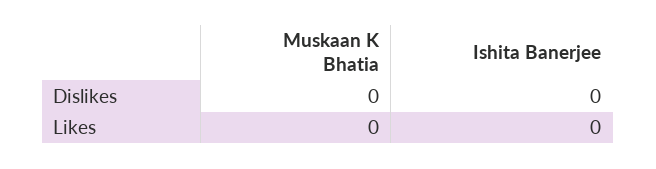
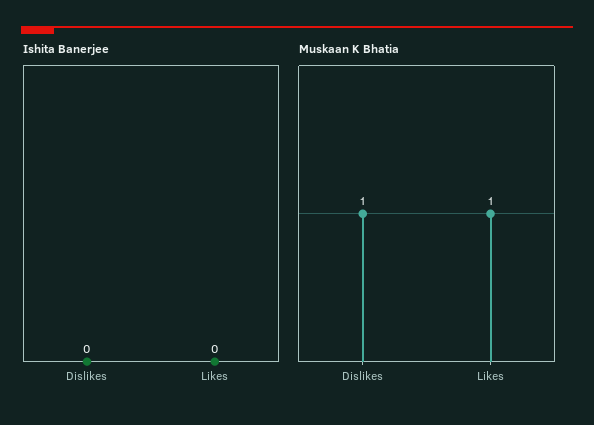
Muskaan K Bhatia, Dislikes: 0 -> 1
Muskaan K Bhatia, Likes: 0 -> 1

